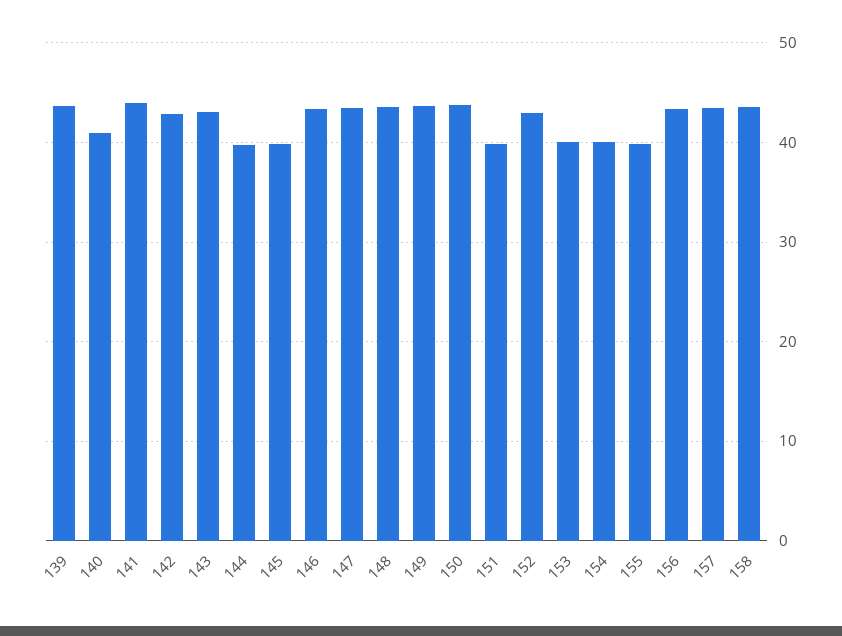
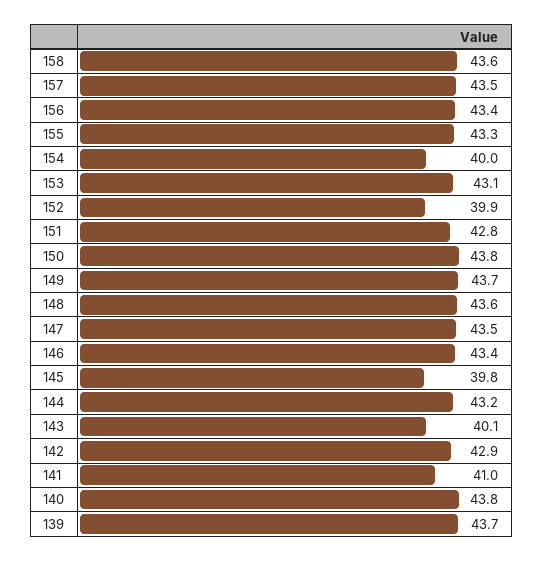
140: 41 -> 43.8
141: 44 -> 41
143: 43 -> 40.1
144: 40 -> 43.2
151: 40 -> 42.8
152: 43 -> 39.9
153: 40 -> 43.1
155: 40 -> 43.3

